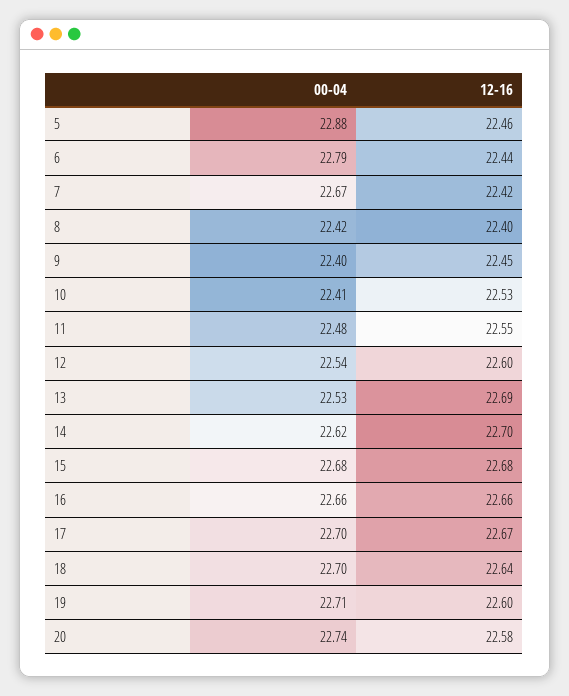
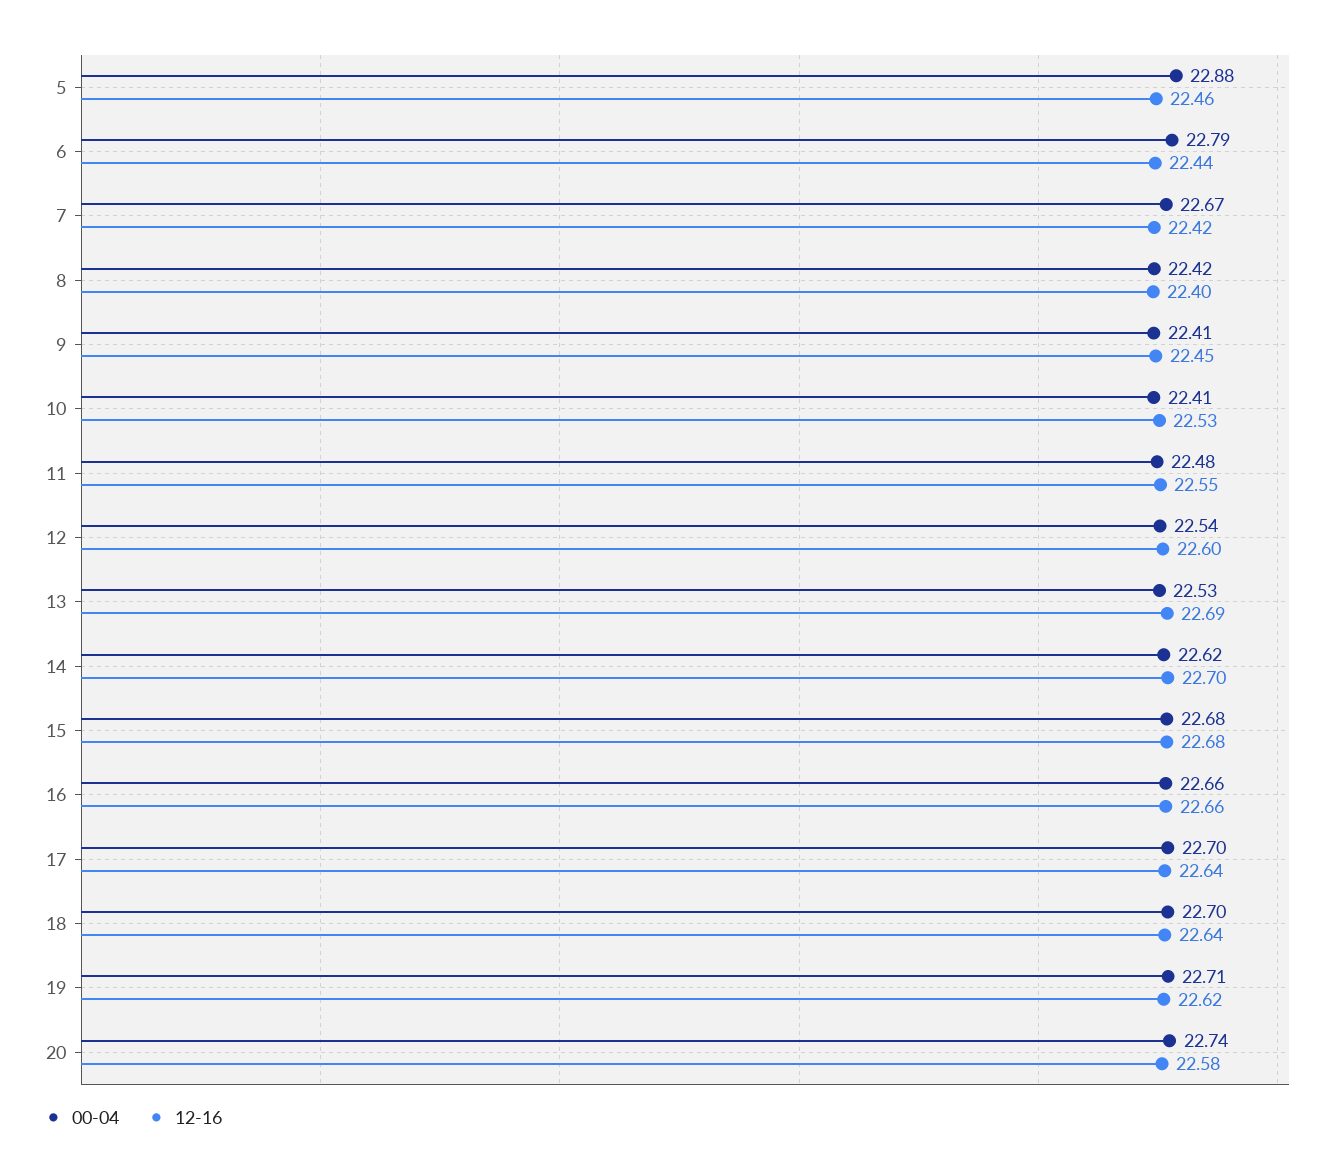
00-04, 9: 22.4 -> 22.41
12-16, 17: 22.67 -> 22.64
12-16, 19: 22.6 -> 22.62

